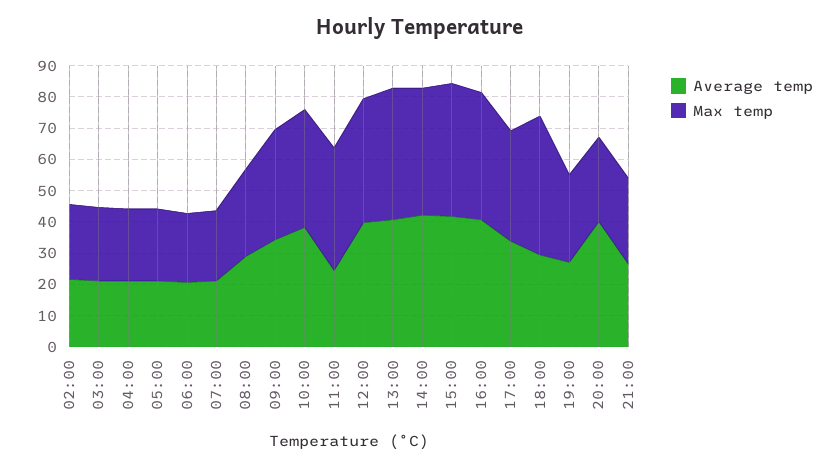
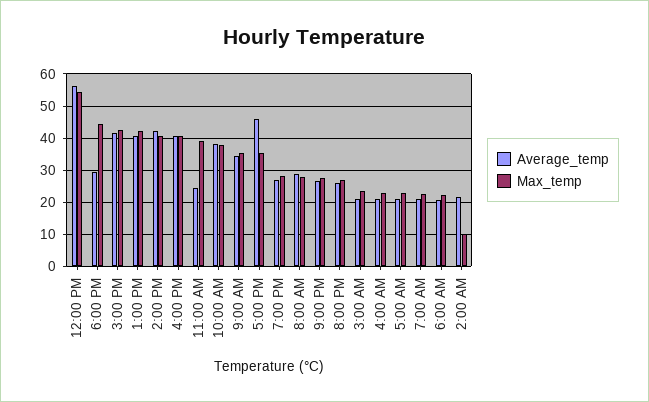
Max temp, 02:00: 25 -> 10
Average temp, 12:00: 40 -> 56
Max temp, 12:00: 40 -> 54
Average temp, 17:00: 35 -> 46
Average temp, 20:00: 40 -> 26

